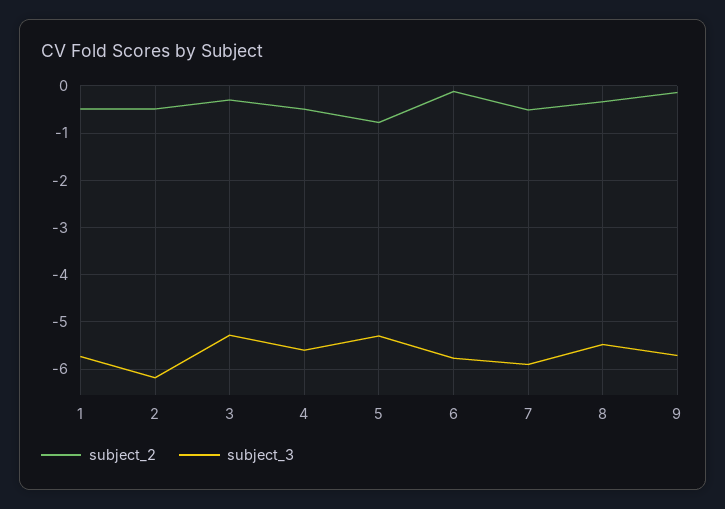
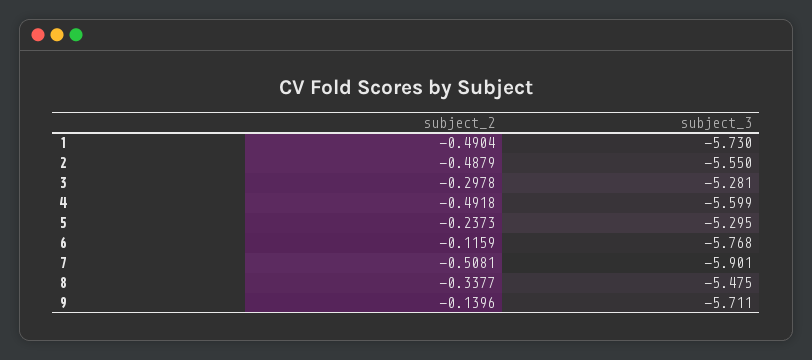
subject_3, 2: -6.2 -> -5.55
subject_2, 5: -0.8 -> -0.2373

